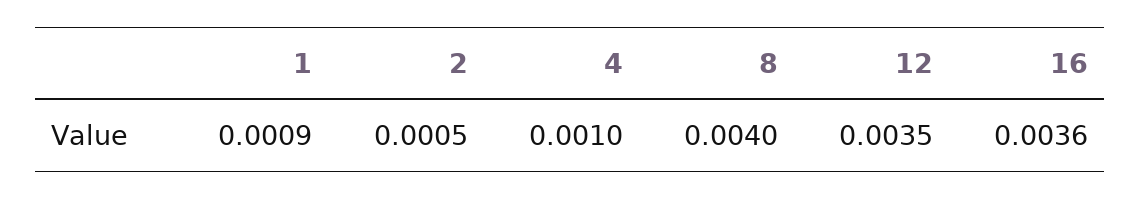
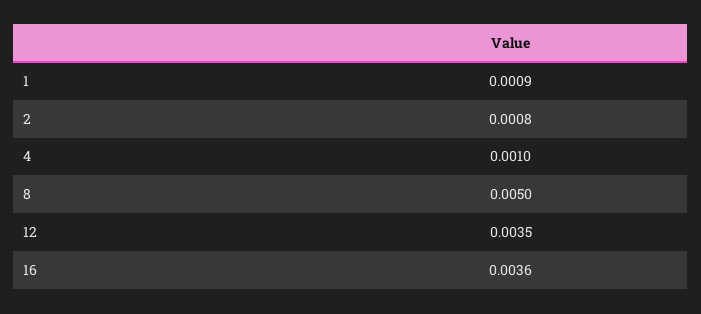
2: 0.0005 -> 0.0008
8: 0.004 -> 0.005

